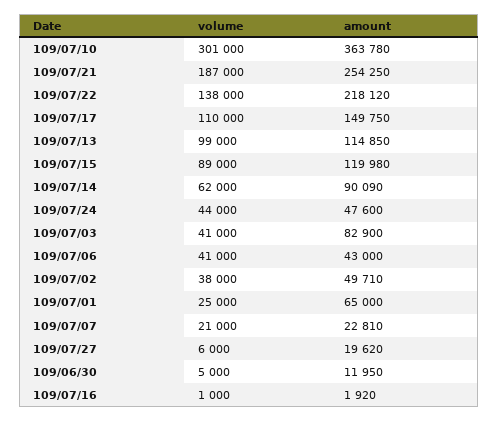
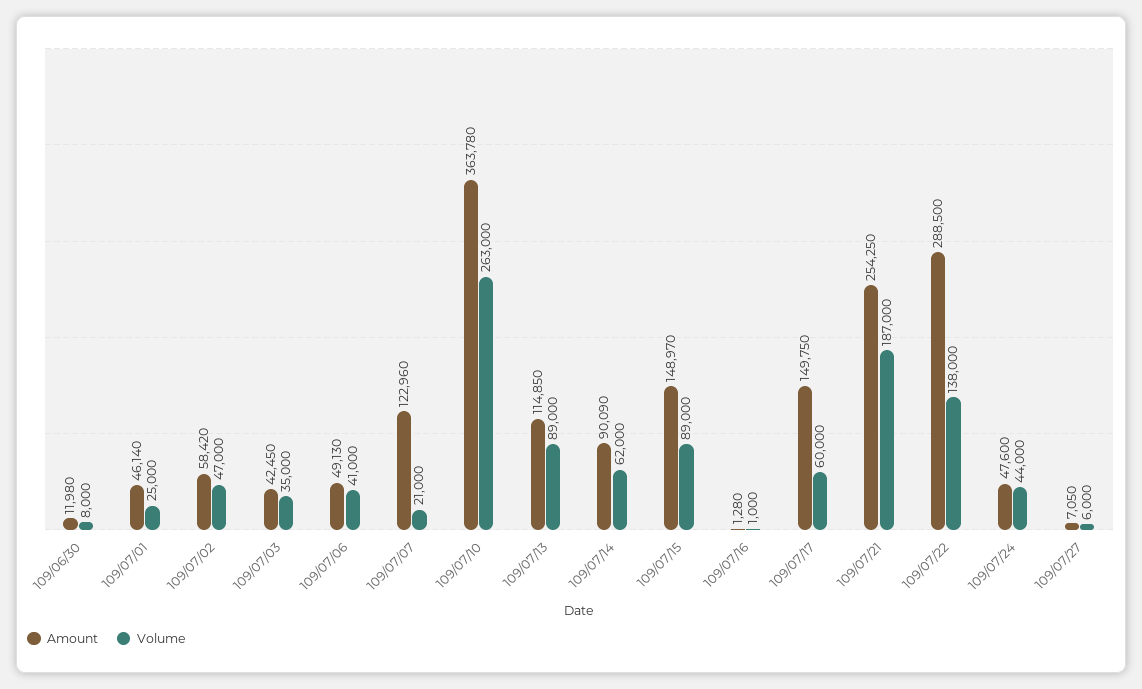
volume, 109/07/10: 301000 -> 263000
amount, 109/07/22: 218120 -> 288500
volume, 109/07/17: 110000 -> 60000
volume, 109/07/13: 99000 -> 89000
amount, 109/07/15: 119980 -> 148970
volume, 109/07/03: 41000 -> 35000
amount, 109/07/03: 82900 -> 42450
amount, 109/07/06: 43000 -> 49130
volume, 109/07/02: 38000 -> 47000
amount, 109/07/02: 49710 -> 58420
amount, 109/07/01: 65000 -> 46140
amount, 109/07/07: 22810 -> 122960
amount, 109/07/27: 19620 -> 7050
volume, 109/06/30: 5000 -> 8000
amount, 109/06/30: 11950 -> 11980
amount, 109/07/16: 1920 -> 1280

